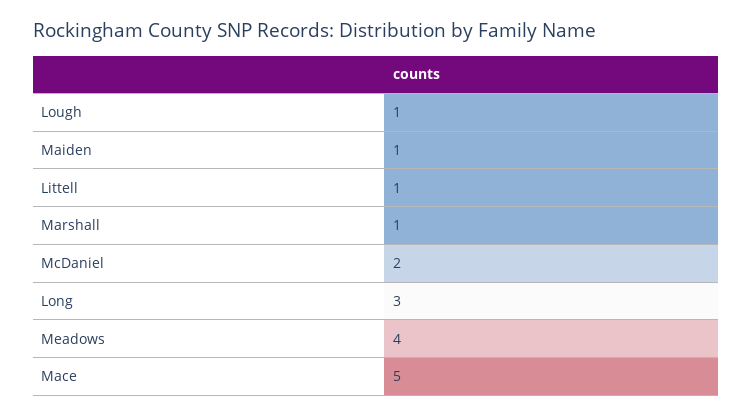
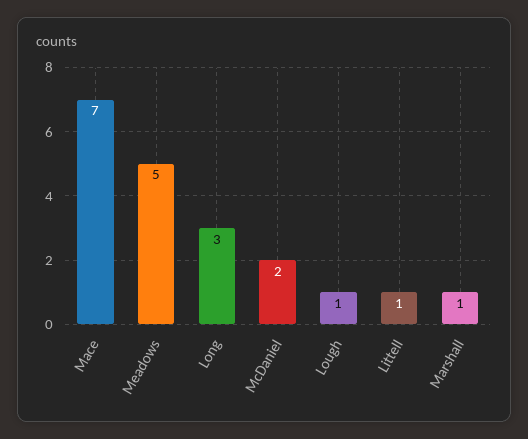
Maiden: 1 -> none
Meadows: 4 -> 5
Mace: 5 -> 7

